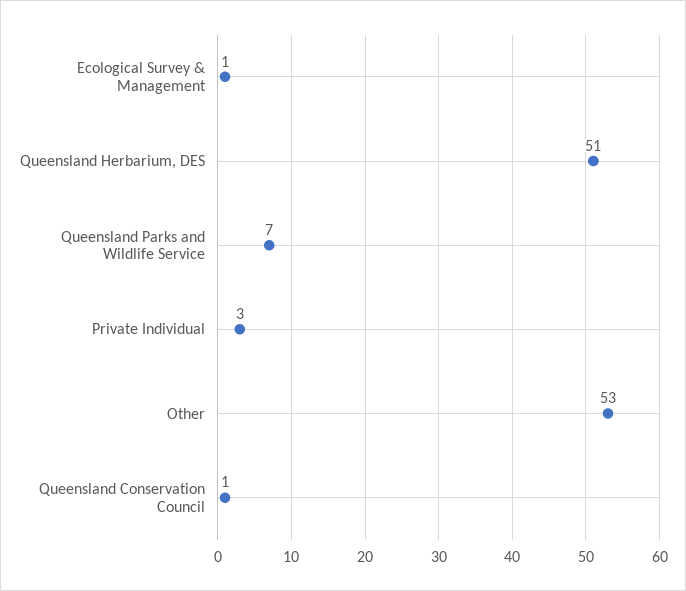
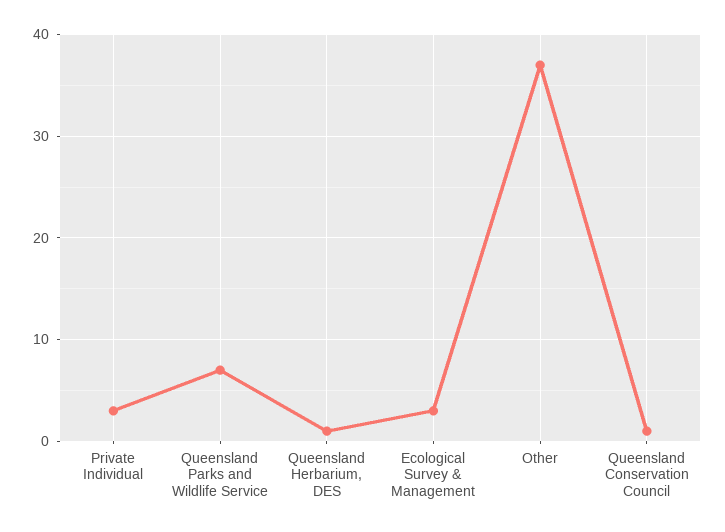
Ecological Survey & Management: 1 -> 3
Queensland Herbarium, DES: 51 -> 1
Other: 53 -> 37

